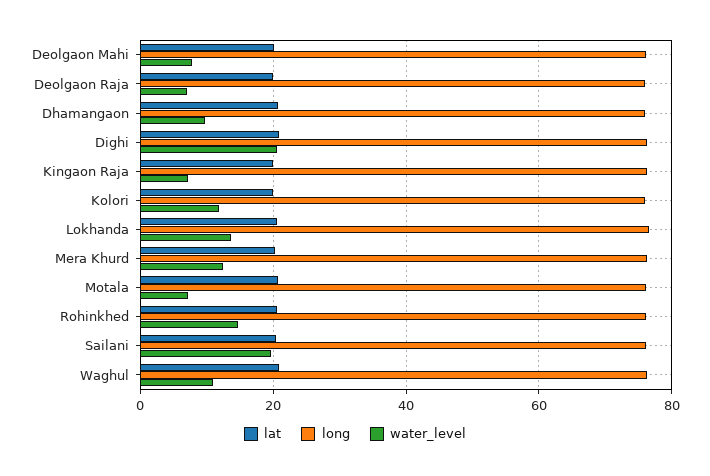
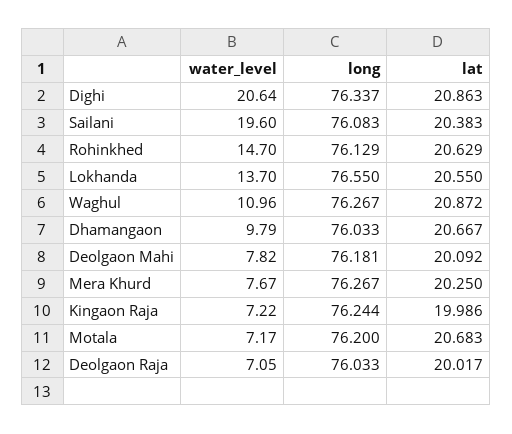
lat, Kolori: 20 -> none
long, Kolori: 76 -> none
water_level, Kolori: 12 -> none
water_level, Mera Khurd: 12 -> 7.67

